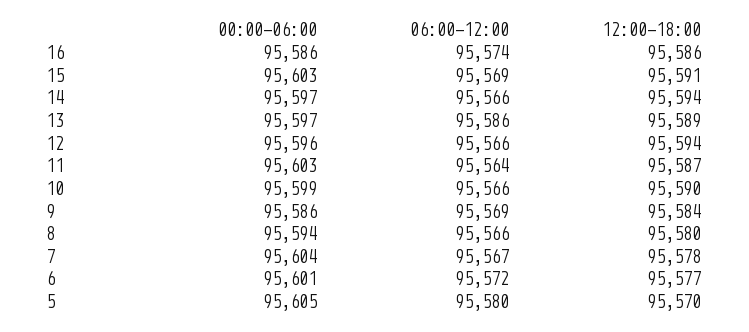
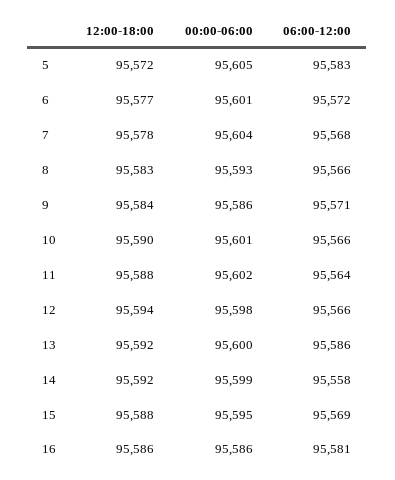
06:00-12:00, 16: 95574 -> 95581
00:00-06:00, 15: 95603 -> 95595
12:00-18:00, 15: 95591 -> 95588
00:00-06:00, 14: 95597 -> 95599
06:00-12:00, 14: 95566 -> 95558
12:00-18:00, 14: 95594 -> 95592
00:00-06:00, 13: 95597 -> 95600
12:00-18:00, 13: 95589 -> 95592
00:00-06:00, 12: 95596 -> 95598
00:00-06:00, 11: 95603 -> 95602
12:00-18:00, 11: 95587 -> 95588
00:00-06:00, 10: 95599 -> 95601
06:00-12:00, 9: 95569 -> 95571
00:00-06:00, 8: 95594 -> 95593
12:00-18:00, 8: 95580 -> 95583
06:00-12:00, 7: 95567 -> 95568
06:00-12:00, 5: 95580 -> 95583
12:00-18:00, 5: 95570 -> 95572

